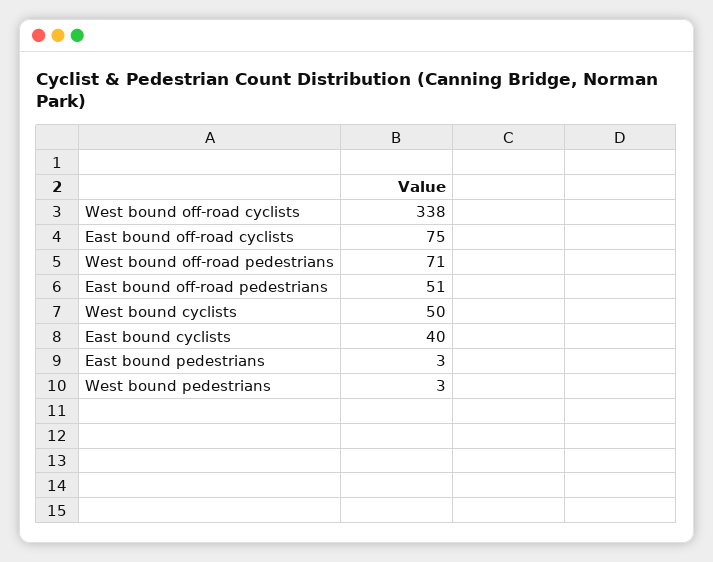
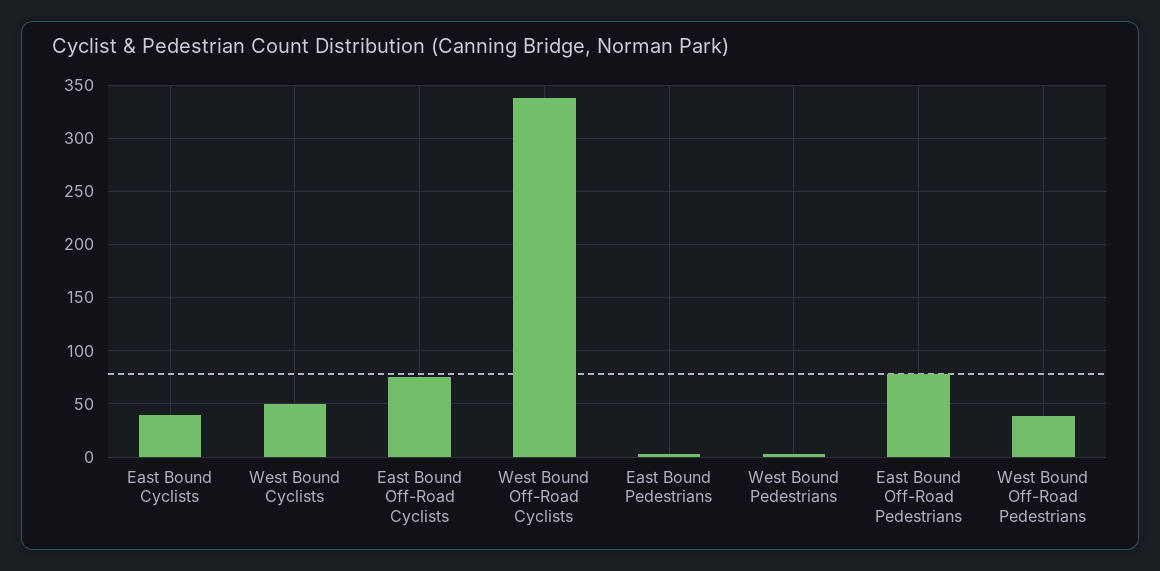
West bound off-road pedestrians: 71 -> 40
East bound off-road pedestrians: 51 -> 80

